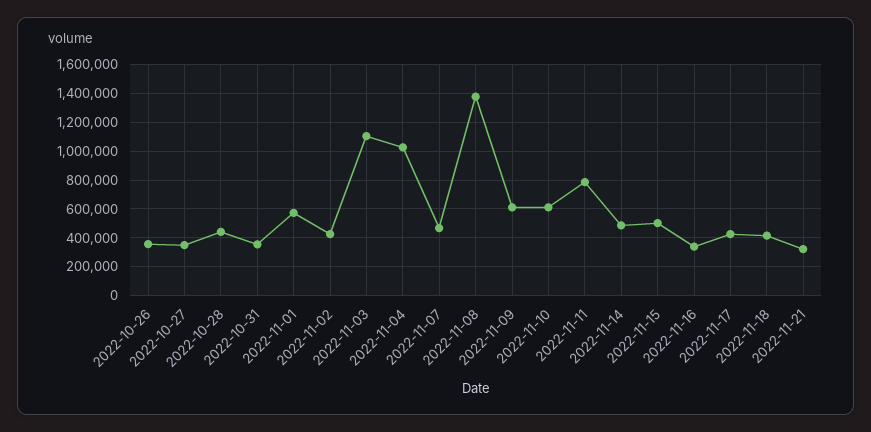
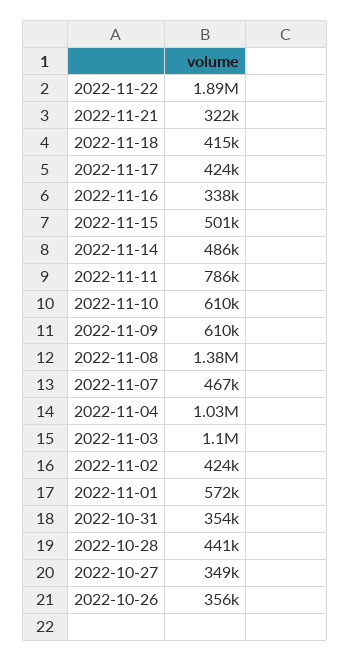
2022-11-22: none -> 1890000

